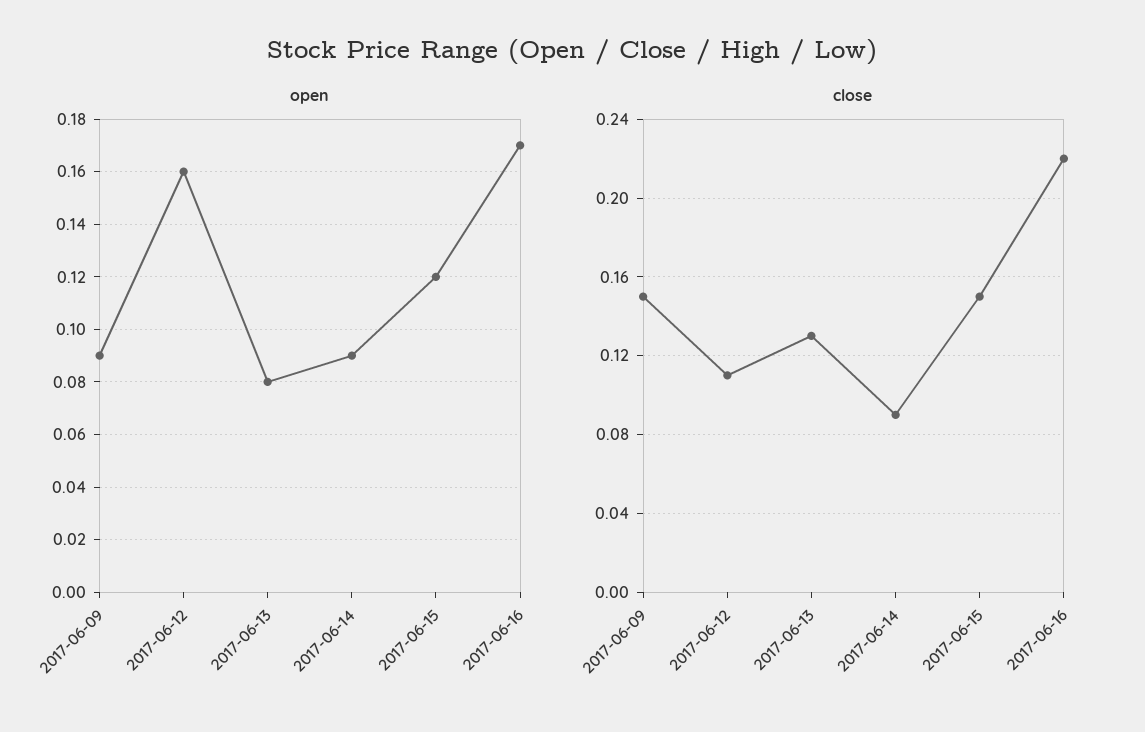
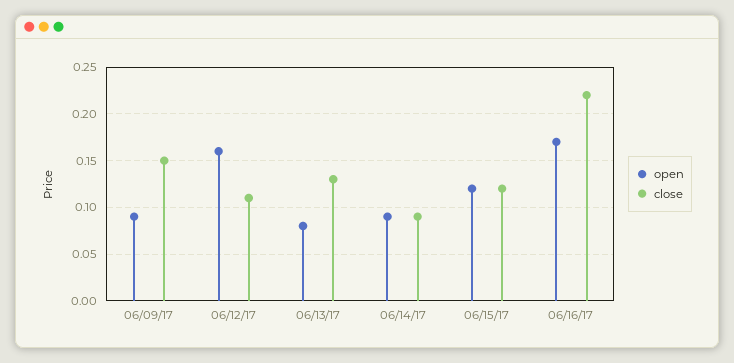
close, 2017-06-15: 0.15 -> 0.12

